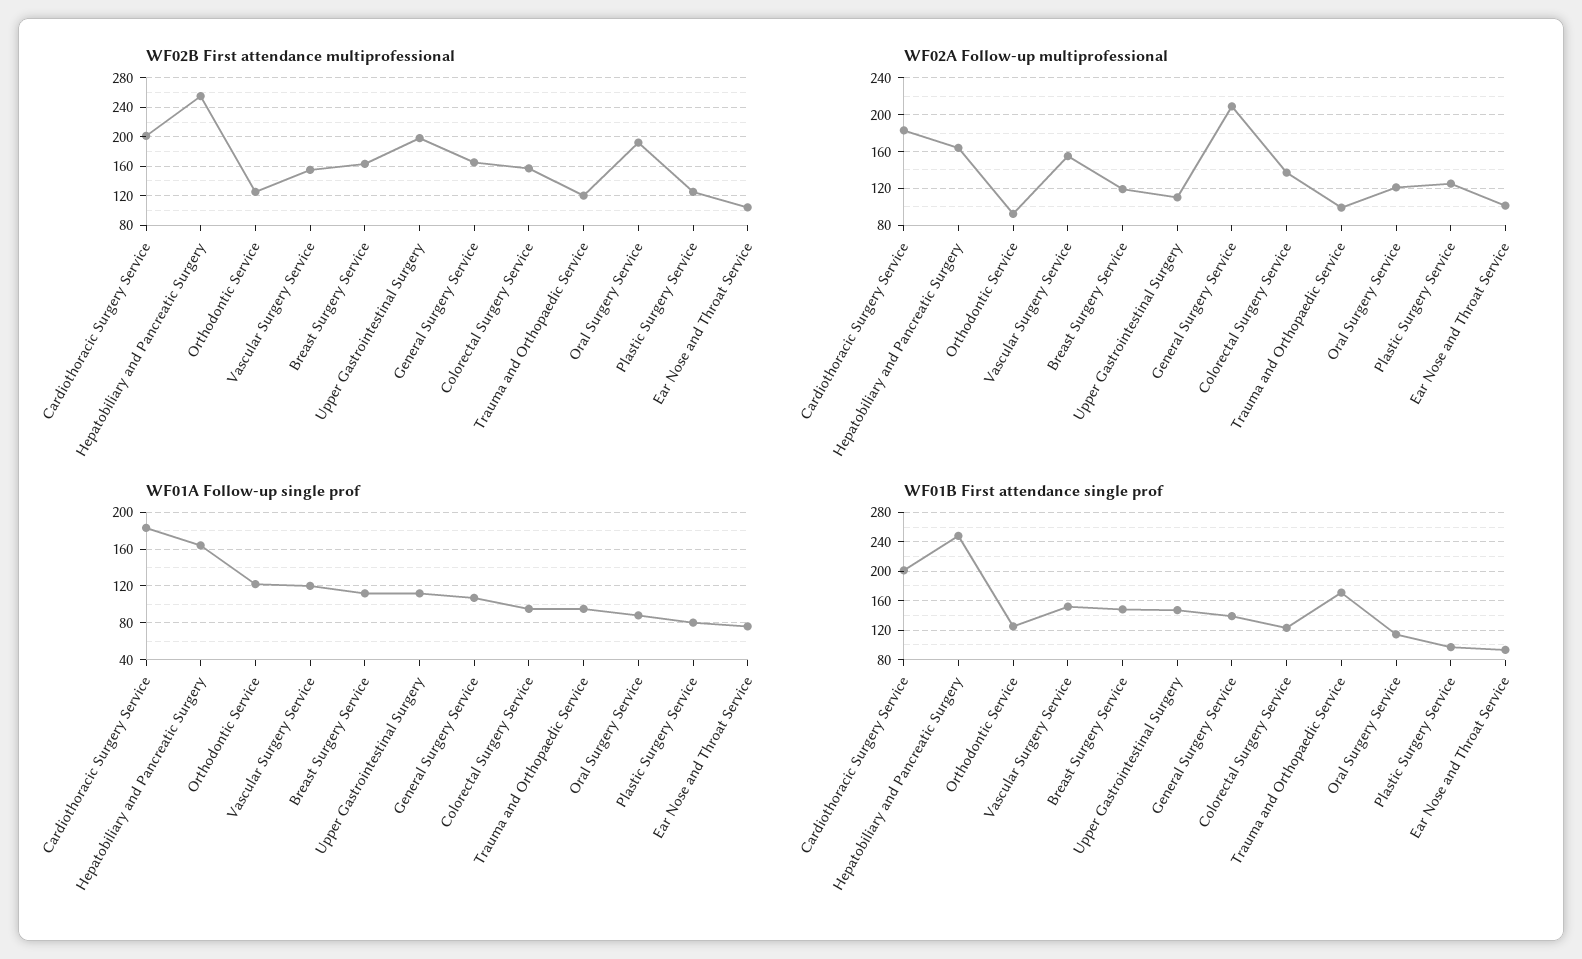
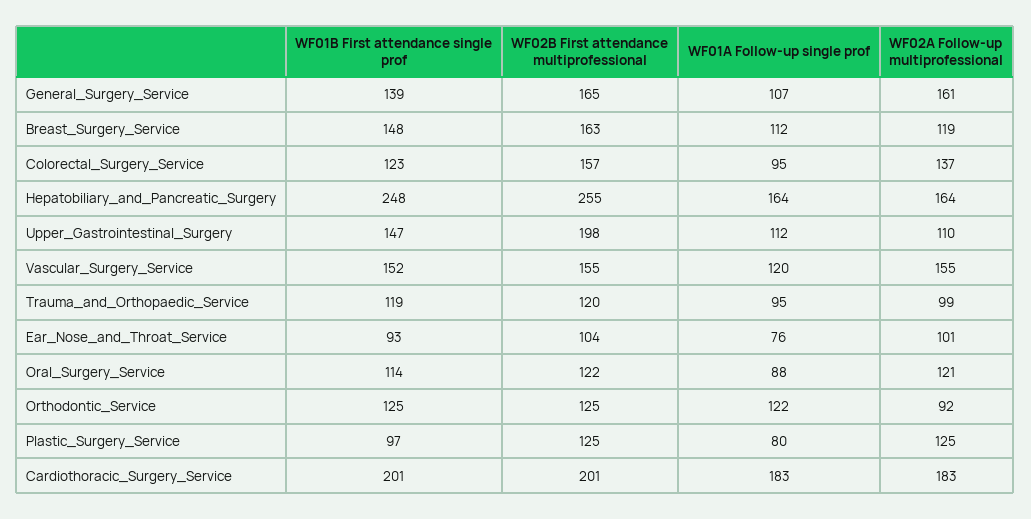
WF02B First attendance multiprofessional, Oral Surgery Service: 190 -> 122
WF02A Follow-up multiprofessional, General Surgery Service: 210 -> 161
WF01B First attendance single prof, Trauma and Orthopaedic Service: 170 -> 119

